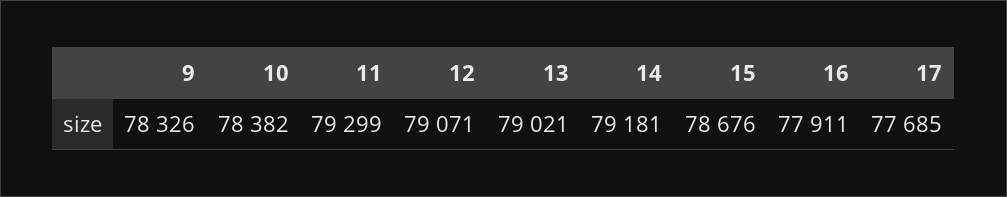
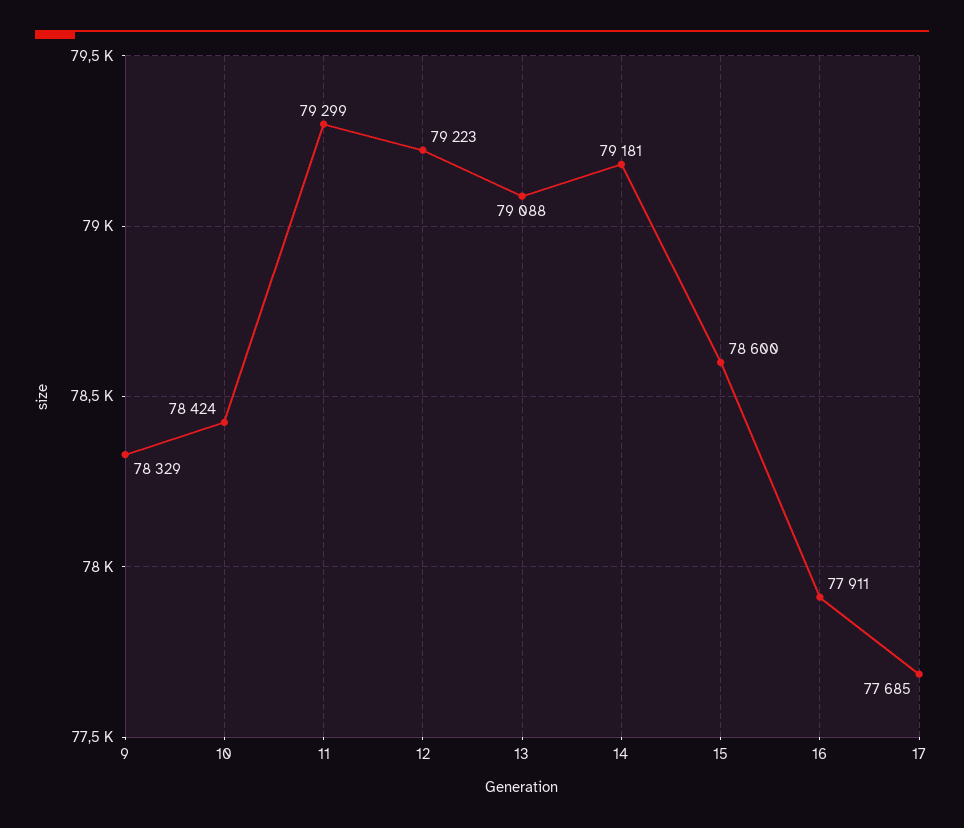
9: 78326 -> 78329
10: 78382 -> 78424
12: 79071 -> 79223
13: 79021 -> 79088
15: 78676 -> 78600

